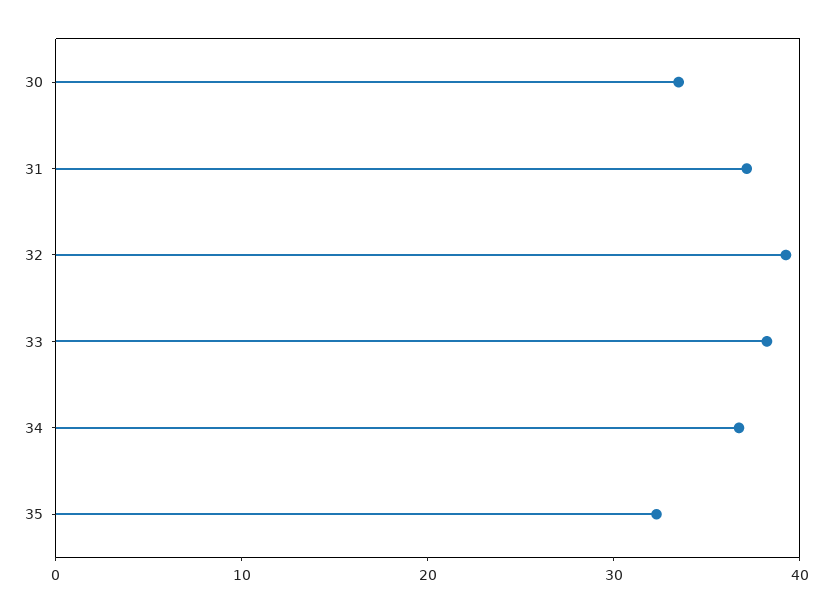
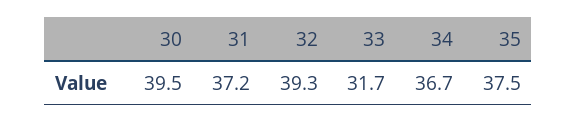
30: 34 -> 39.5
33: 38 -> 31.7
35: 32 -> 37.5

